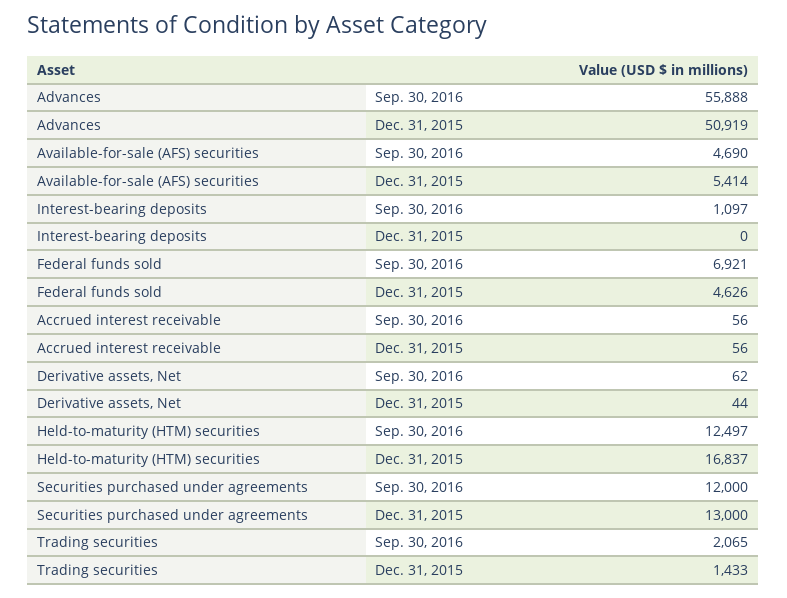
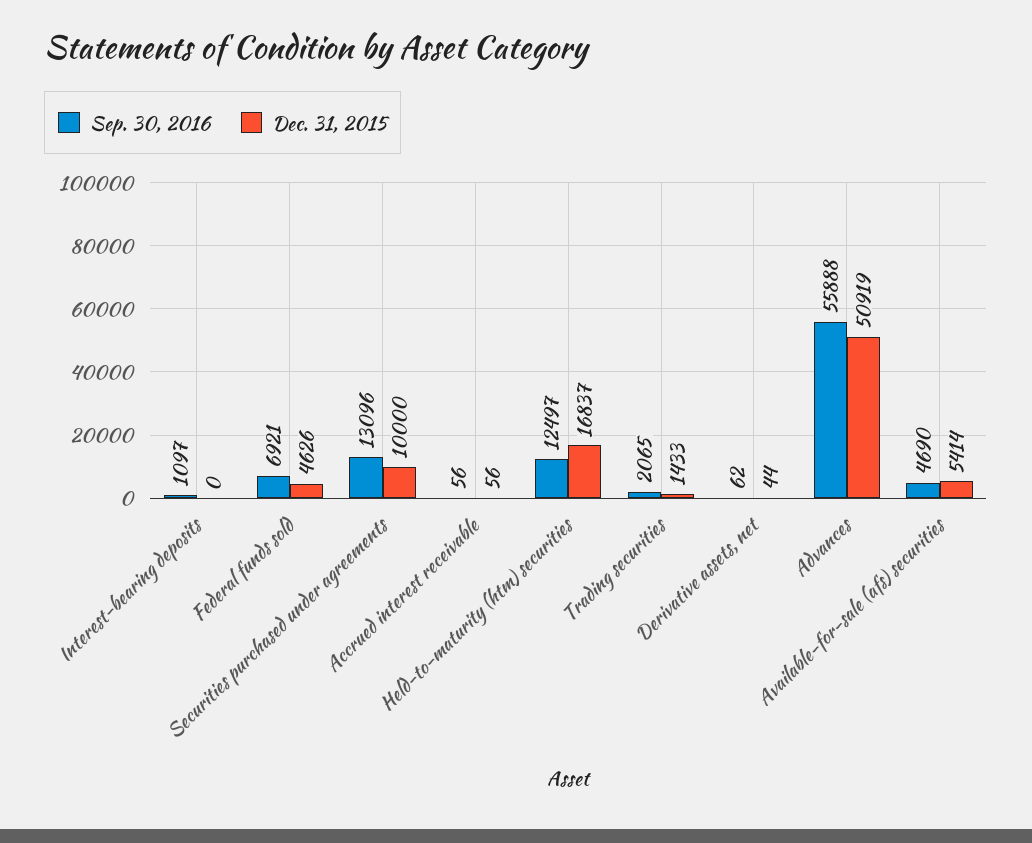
Sep. 30, 2016, Securities purchased under agreements: 12000 -> 13096
Dec. 31, 2015, Securities purchased under agreements: 13000 -> 10000

